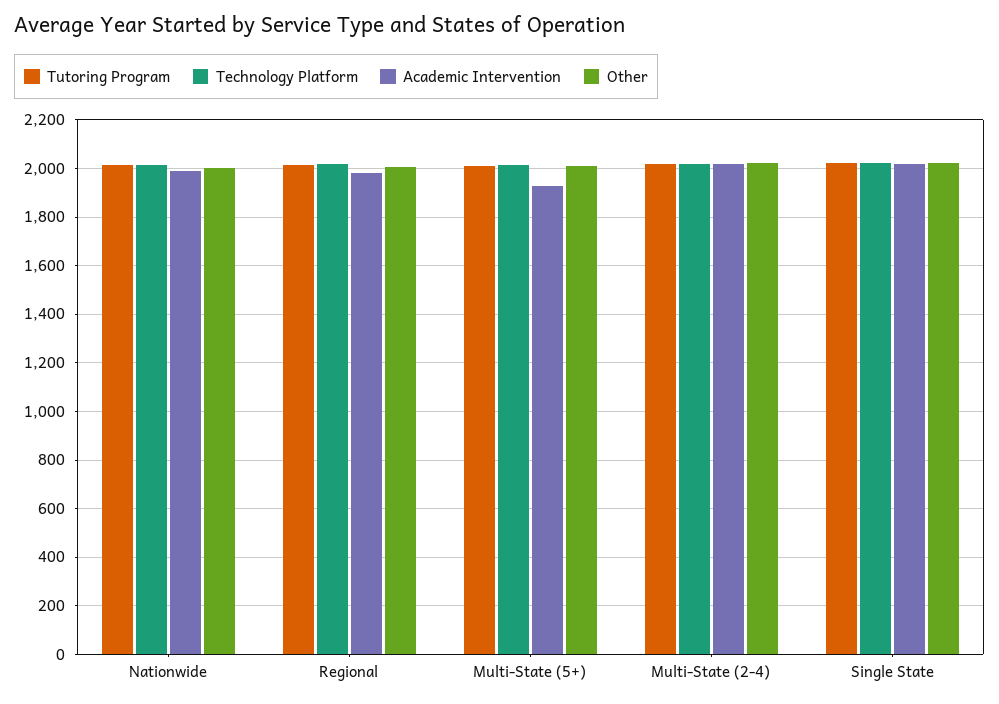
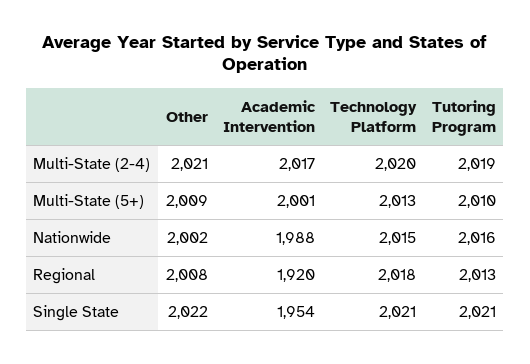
Academic Intervention, Regional: 1975 -> 1920
Academic Intervention, Multi-State (5+): 1925 -> 2001
Academic Intervention, Single State: 2025 -> 1954

